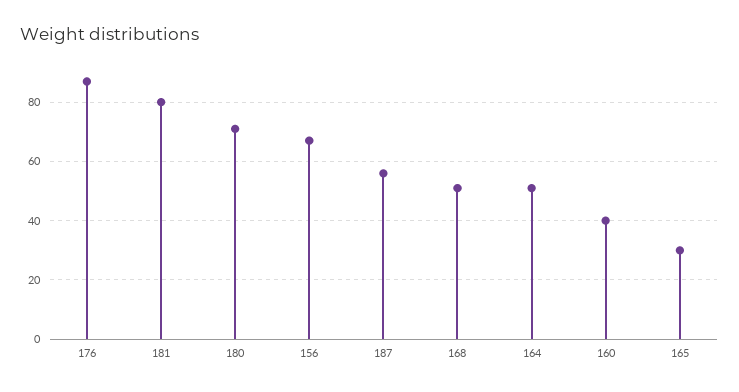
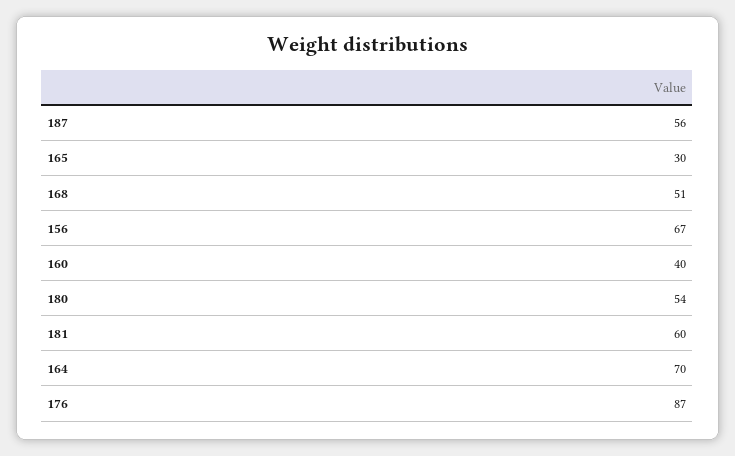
181: 80 -> 60
180: 70 -> 54
164: 50 -> 70

